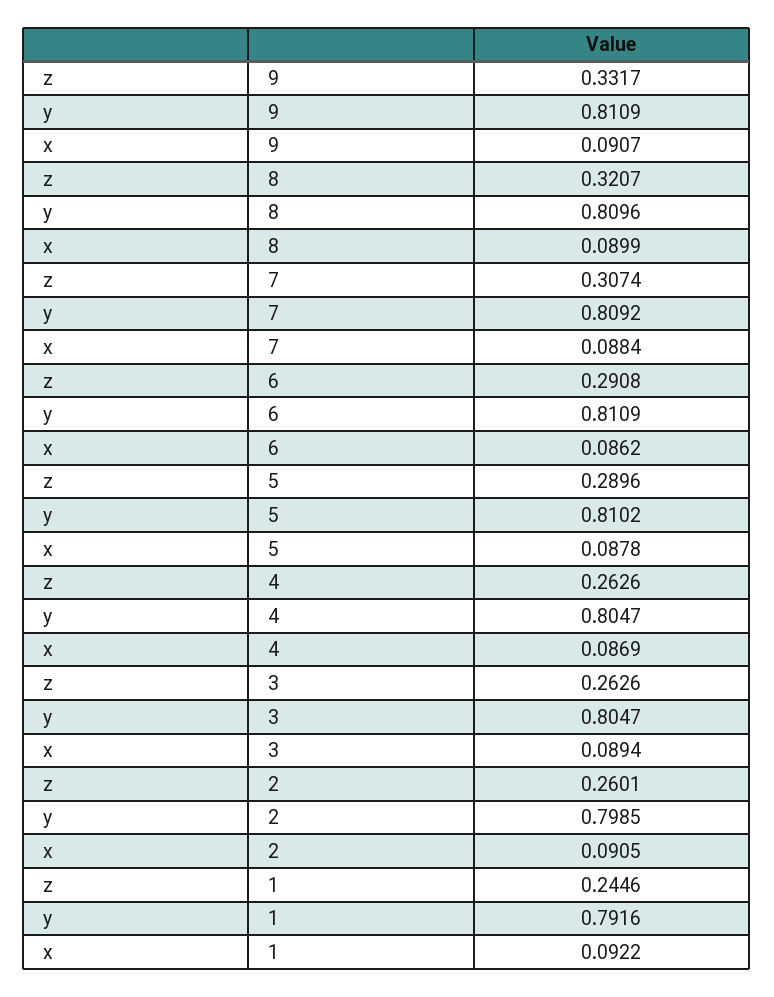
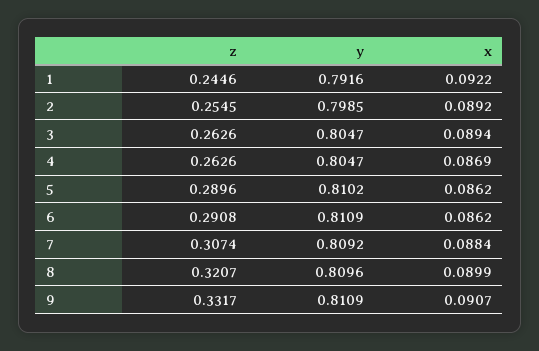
x, 5: 0.0878 -> 0.0862
z, 2: 0.2601 -> 0.2545
x, 2: 0.0905 -> 0.0892

